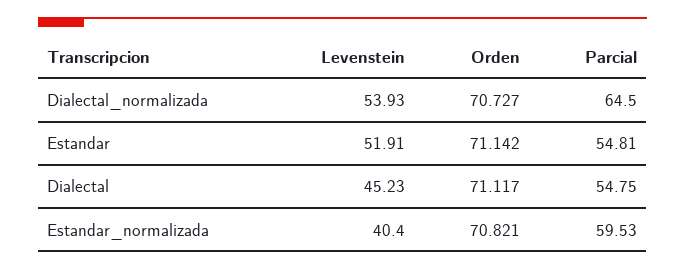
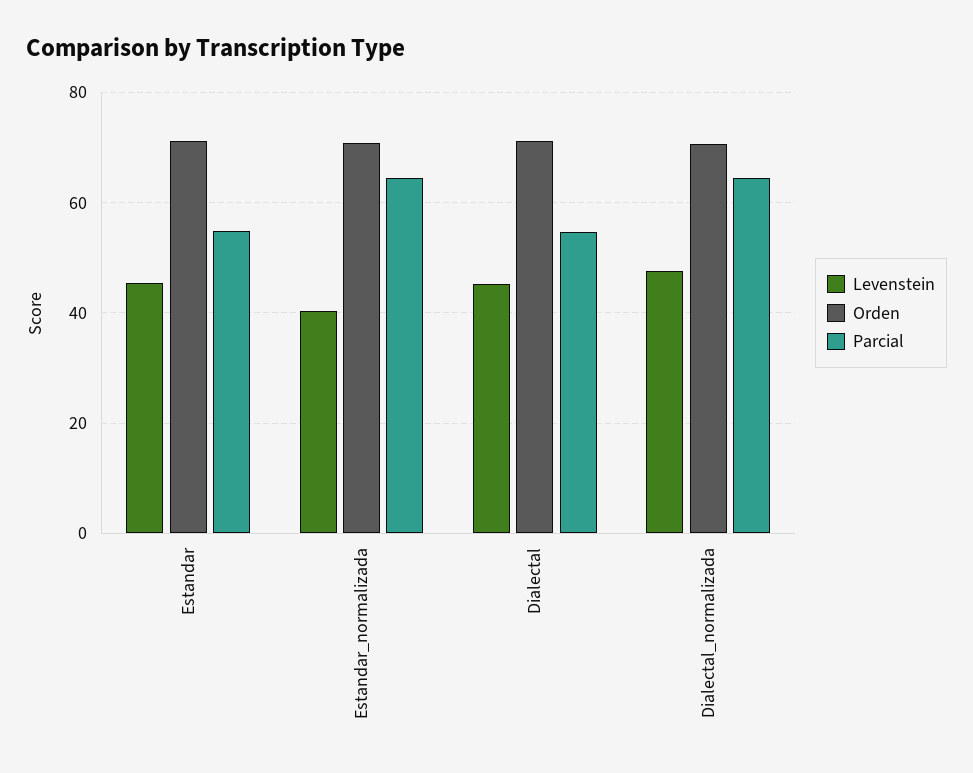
Levenstein, Dialectal_normalizada: 53.93 -> 48
Levenstein, Estandar: 51.91 -> 46
Parcial, Estandar_normalizada: 59.53 -> 64

